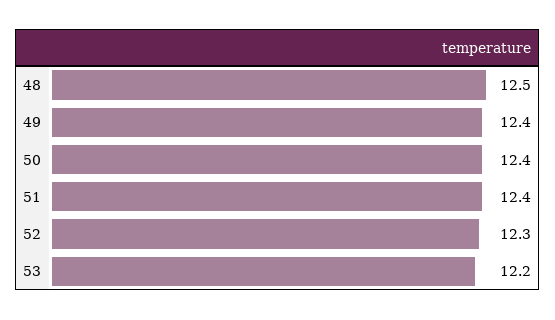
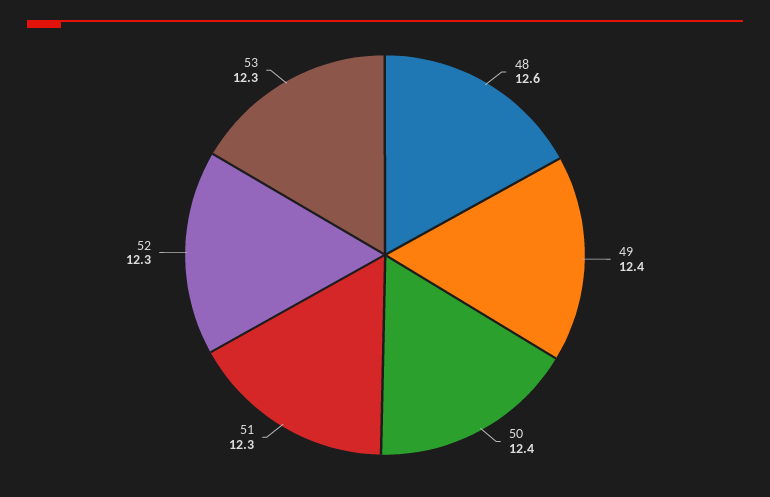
48: 12.5 -> 12.6
51: 12.4 -> 12.3
53: 12.2 -> 12.3

